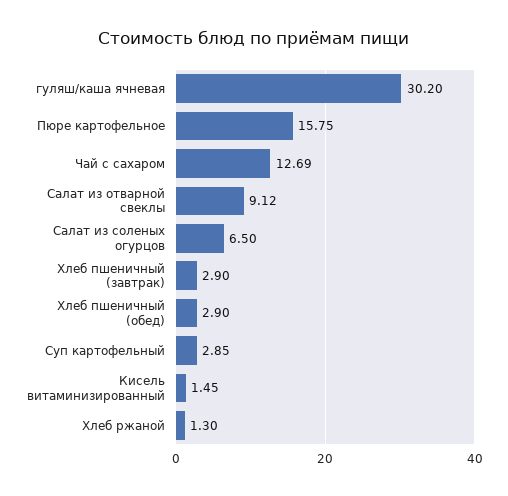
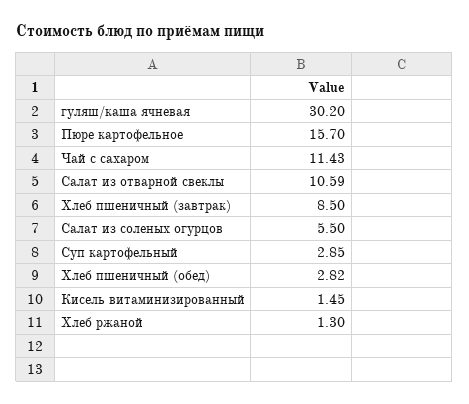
Пюре картофельное: 15.75 -> 15.7
Чай с сахаром: 12.69 -> 11.43
Салат из отварной свеклы: 9.12 -> 10.59
Салат из соленых огурцов: 6.5 -> 5.5
Хлеб пшеничный (завтрак): 2.9 -> 8.5
Хлеб пшеничный (обед): 2.9 -> 2.82

